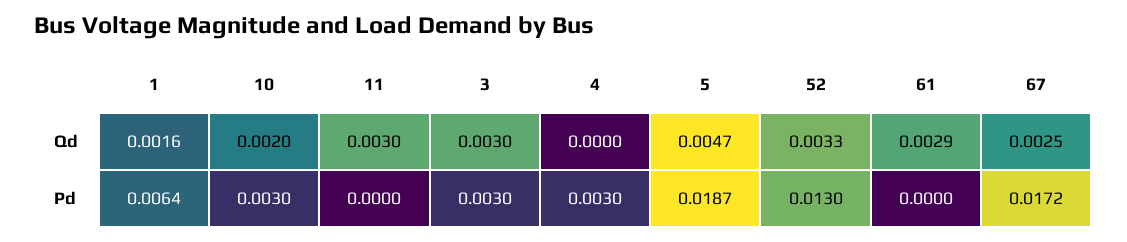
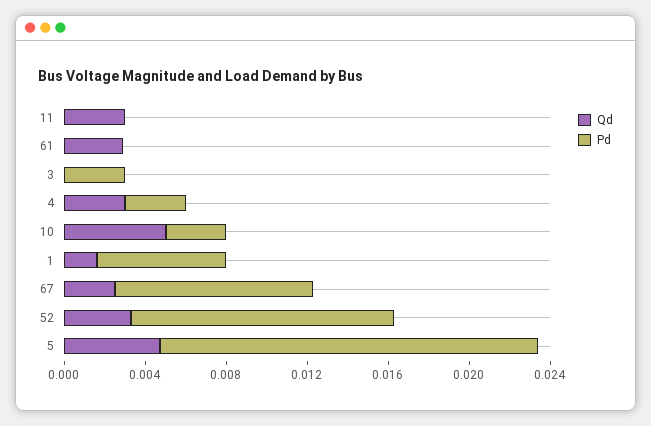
Qd, 10: 0.002 -> 0.005
Qd, 3: 0.003 -> 0
Qd, 4: 0 -> 0.003
Pd, 67: 0.0172 -> 0.01

